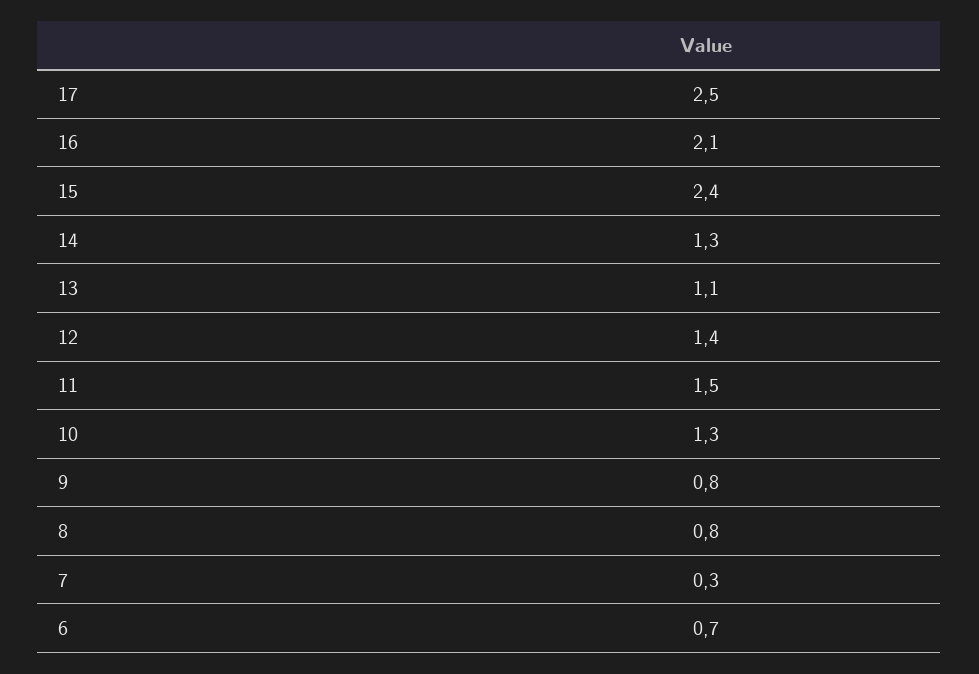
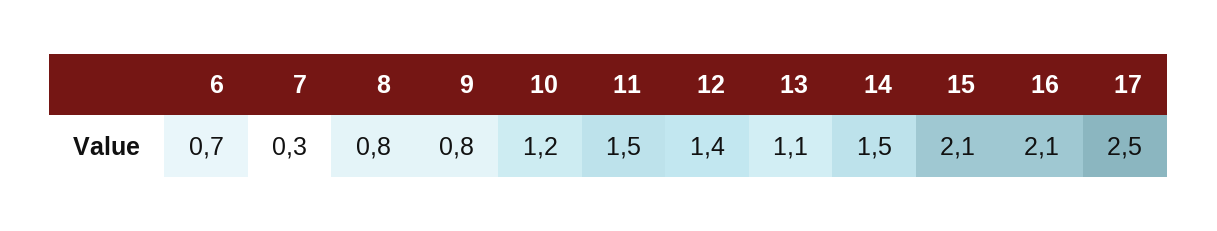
15: 2.4 -> 2.1
14: 1.3 -> 1.5
10: 1.3 -> 1.2

